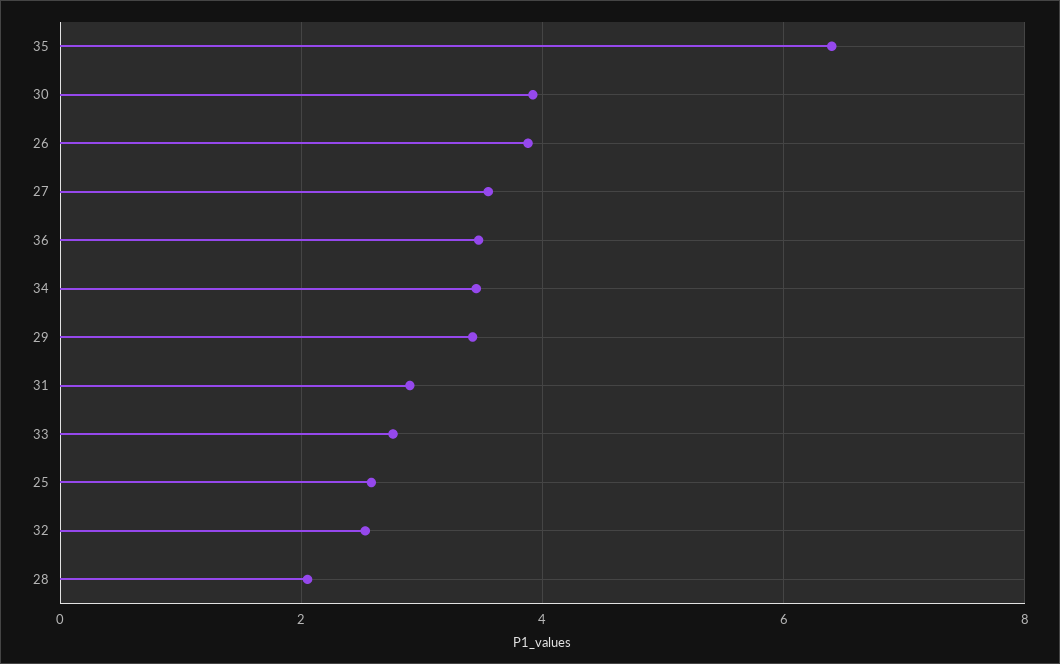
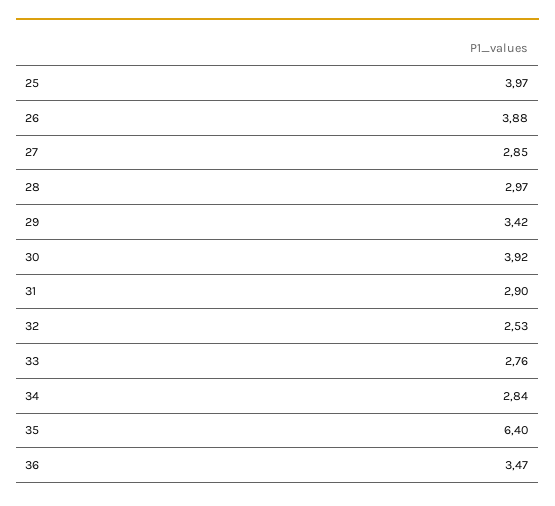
27: 3.6 -> 2.85
34: 3.4 -> 2.84
25: 2.6 -> 3.97
28: 2 -> 2.97

